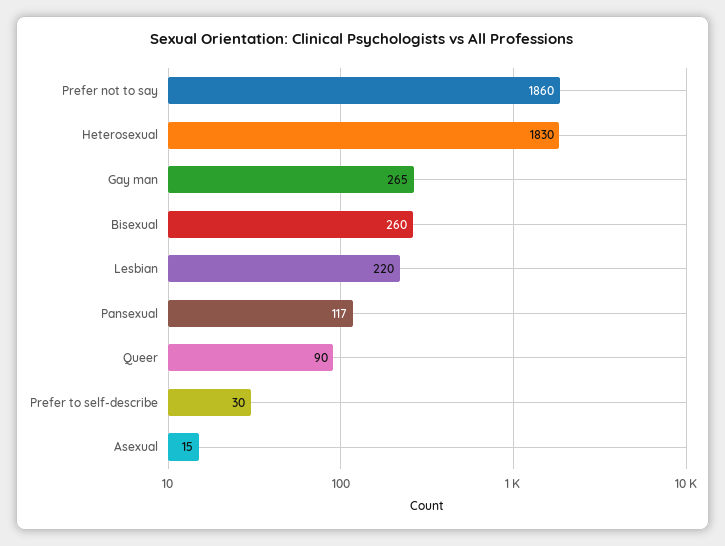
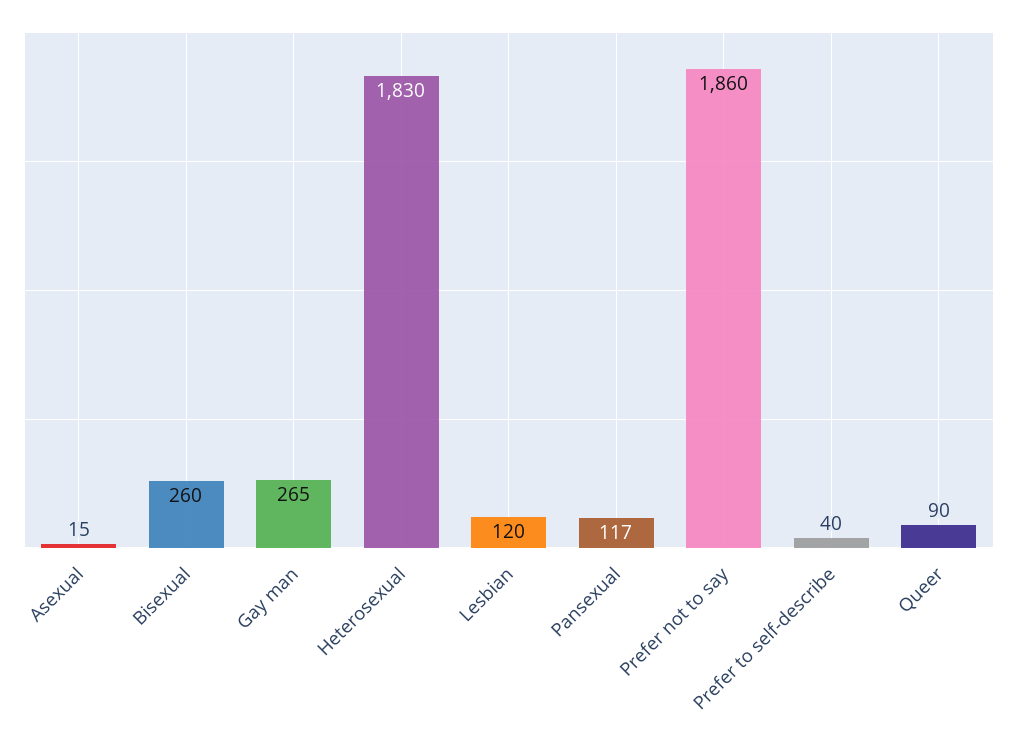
Lesbian: 220 -> 120
Prefer to self-describe: 30 -> 40

